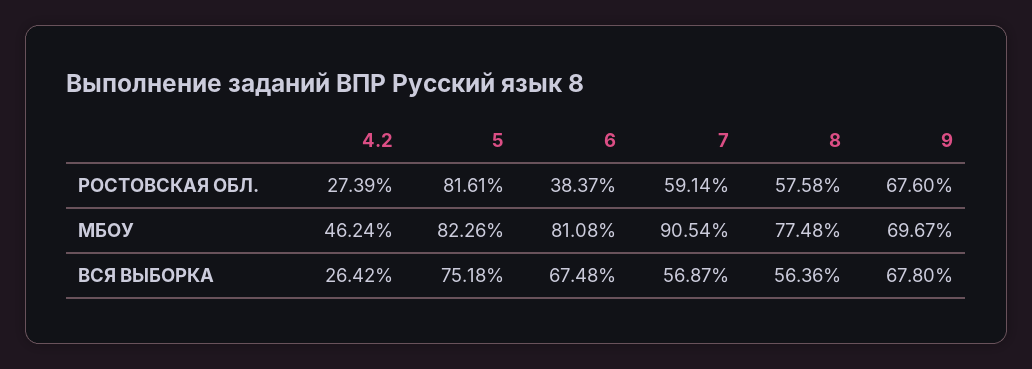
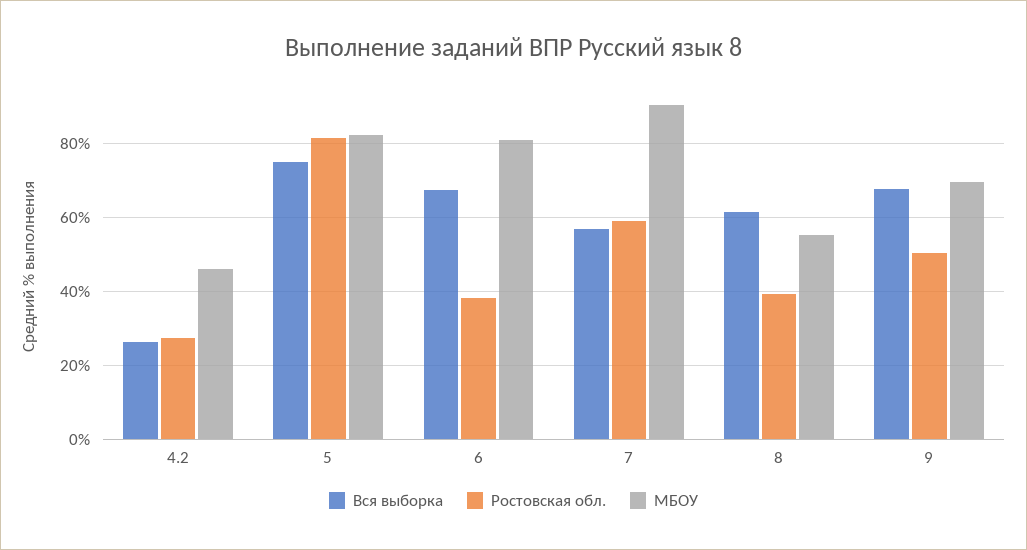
РОСТОВСКАЯ ОБЛ., 8: 57.58 -> 40
РОСТОВСКАЯ ОБЛ., 9: 67.6 -> 50
МБОУ, 8: 77.48 -> 56
ВСЯ ВЫБОРКА, 8: 56.36 -> 62

